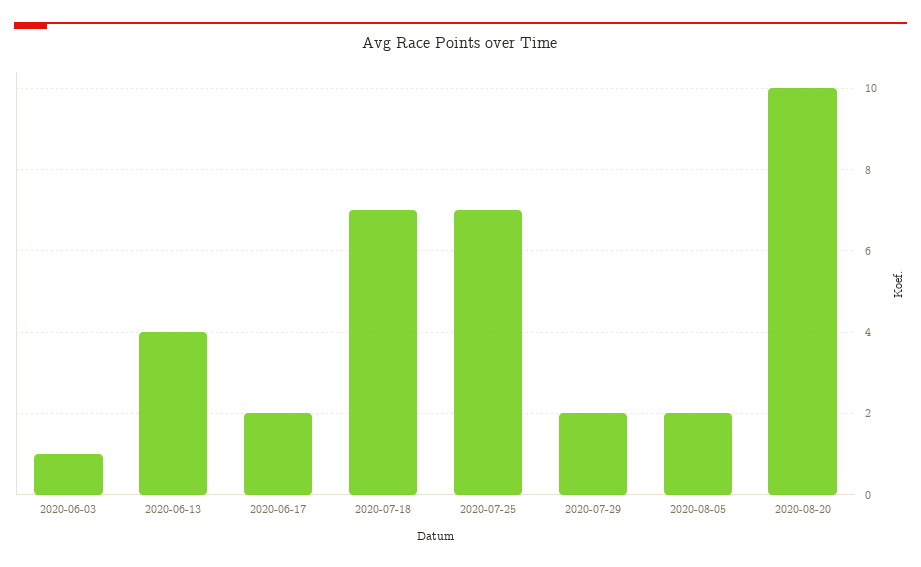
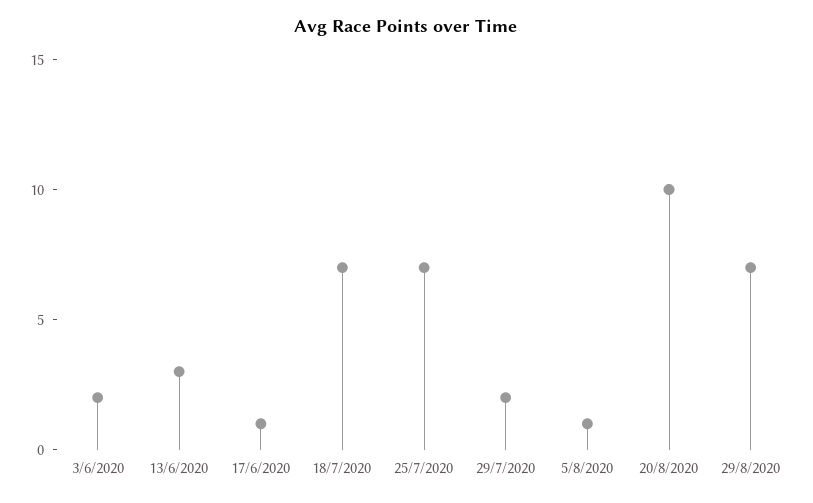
2020-06-03: 1 -> 2
2020-06-13: 4 -> 3
2020-06-17: 2 -> 1
2020-08-05: 2 -> 1
29/8/2020: none -> 7

